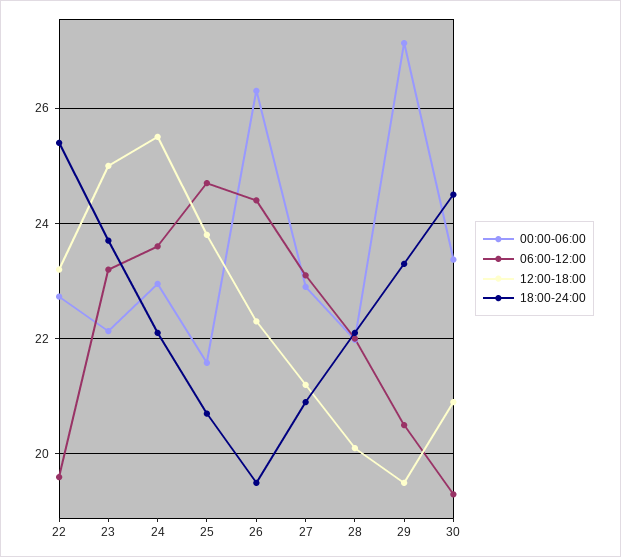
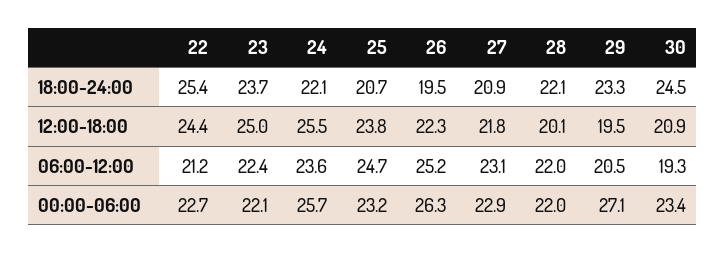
06:00-12:00, 22: 19.6 -> 21.2
12:00-18:00, 22: 23.2 -> 24.4
06:00-12:00, 23: 23.2 -> 22.4
00:00-06:00, 24: 23 -> 25.7
00:00-06:00, 25: 21.6 -> 23.2
06:00-12:00, 26: 24.4 -> 25.2
12:00-18:00, 27: 21.2 -> 21.8

